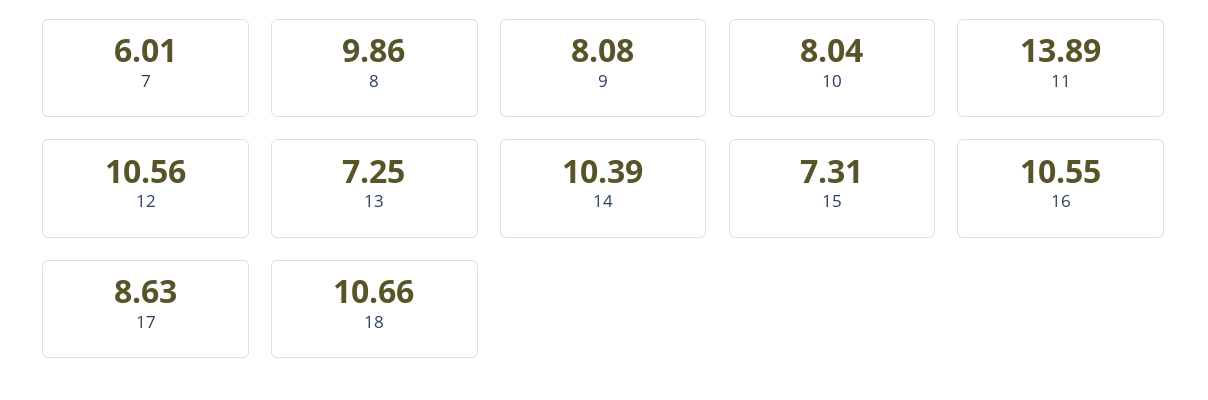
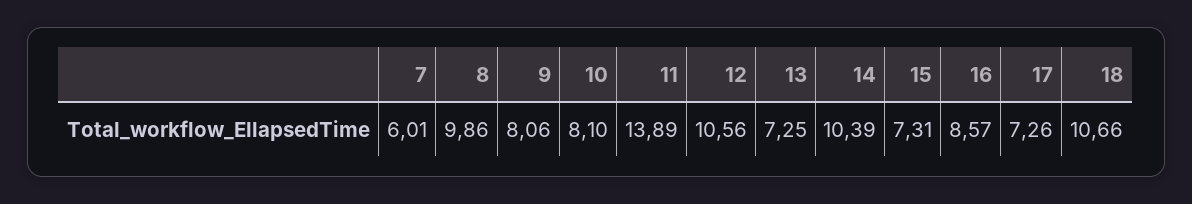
9: 8.08 -> 8.06
10: 8.04 -> 8.1
16: 10.55 -> 8.57
17: 8.63 -> 7.26

